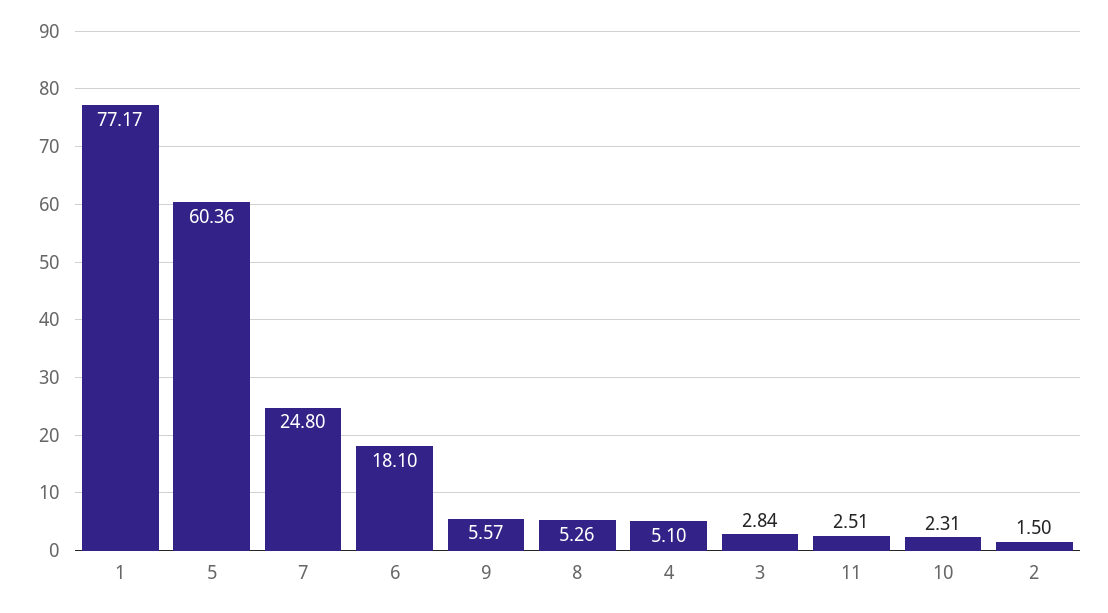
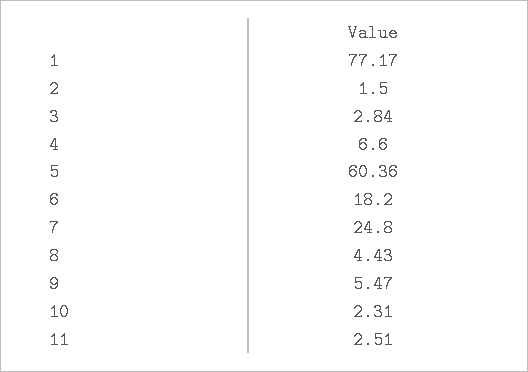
6: 18.1 -> 18.2
9: 5.57 -> 5.47
8: 5.26 -> 4.43
4: 5.1 -> 6.6

